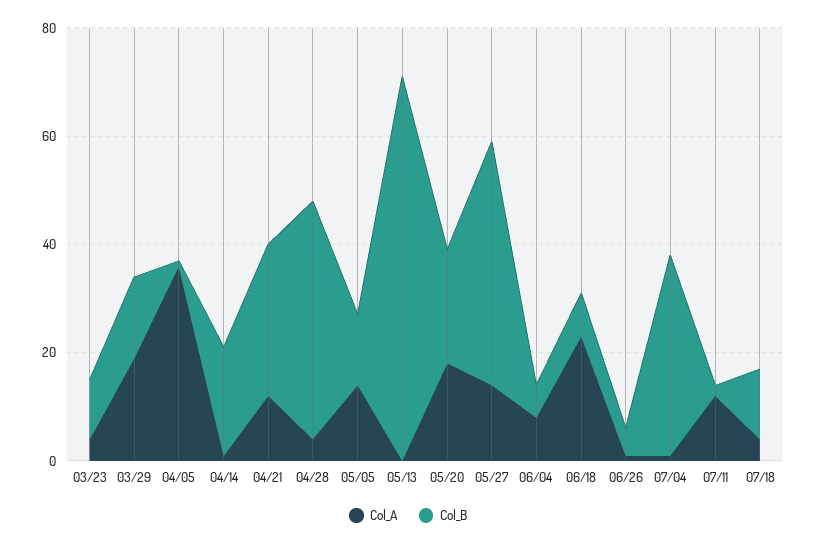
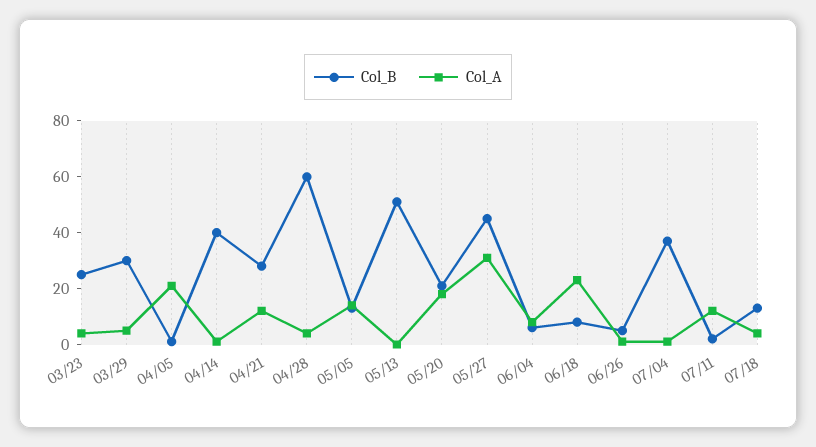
Col_B, 03/23: 10 -> 25
Col_A, 03/29: 20 -> 5
Col_B, 03/29: 15 -> 30
Col_A, 04/05: 35 -> 20
Col_B, 04/14: 20 -> 40
Col_B, 04/28: 45 -> 60
Col_B, 05/13: 70 -> 50
Col_A, 05/27: 15 -> 30

